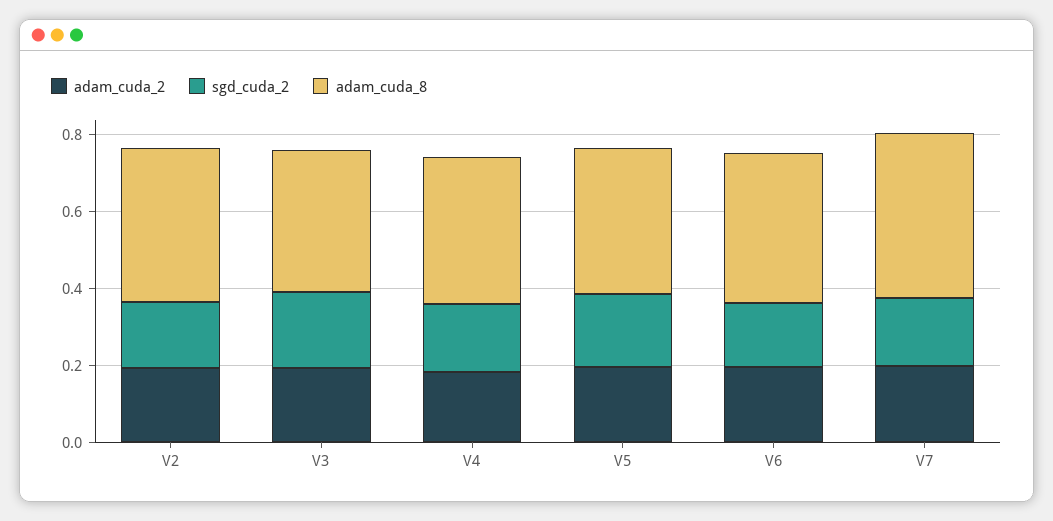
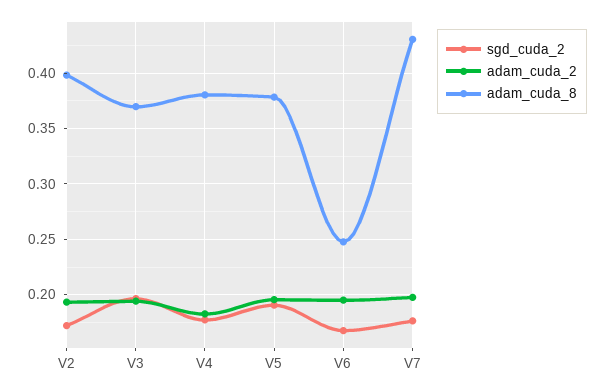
adam_cuda_8, V6: 0.4 -> 0.25

